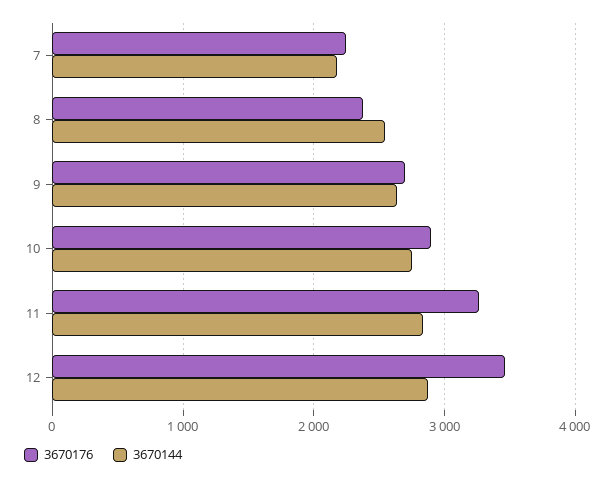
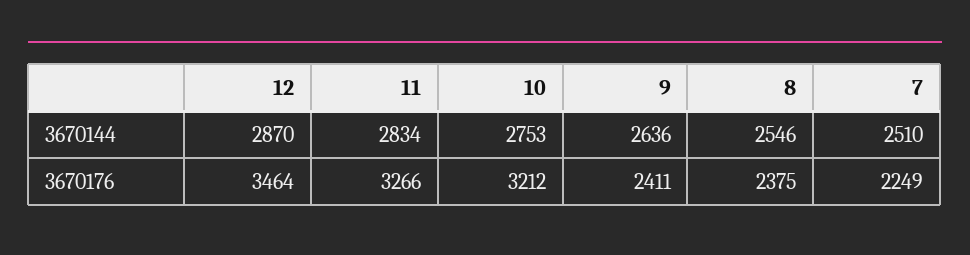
3670144, 7: 2200 -> 2510
3670176, 9: 2700 -> 2411
3670176, 10: 2900 -> 3212

